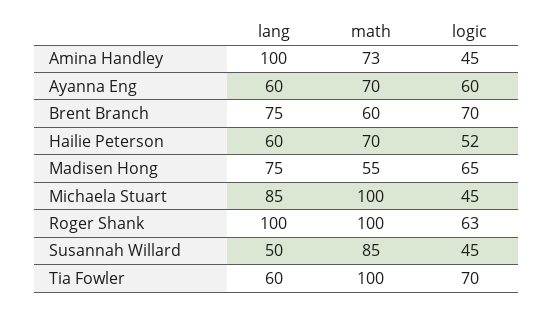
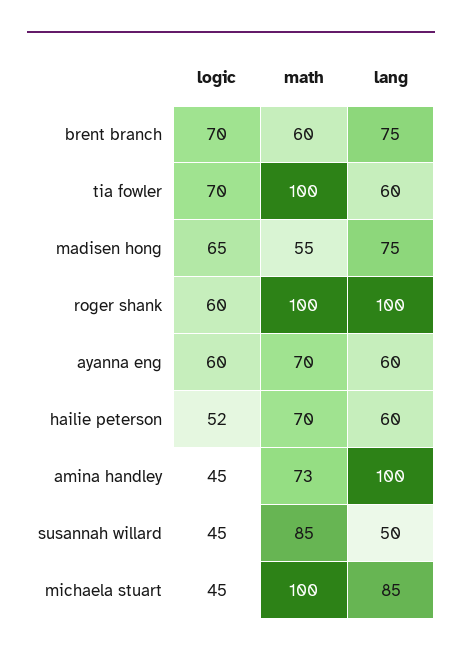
logic, Roger Shank: 63 -> 60

